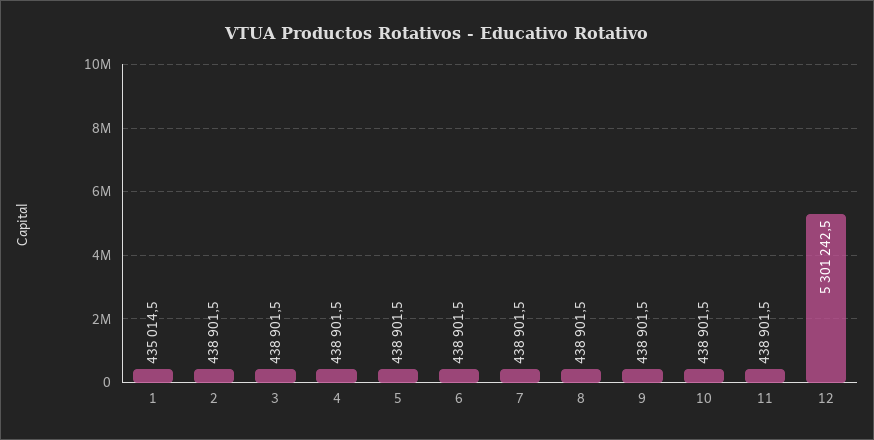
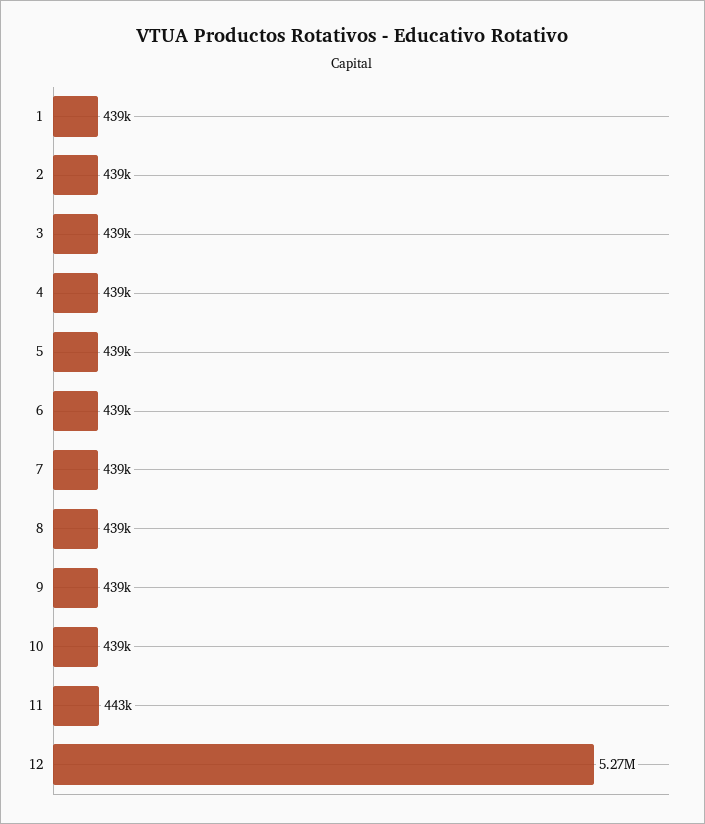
1: 435014.5 -> 439000
11: 438901.5 -> 443000
12: 5301242.5 -> 5270000

